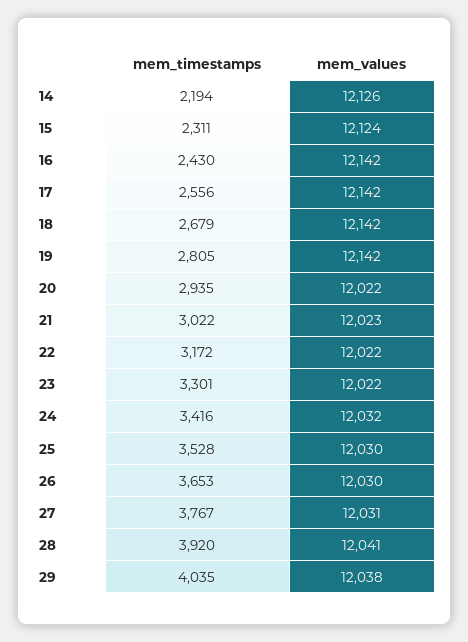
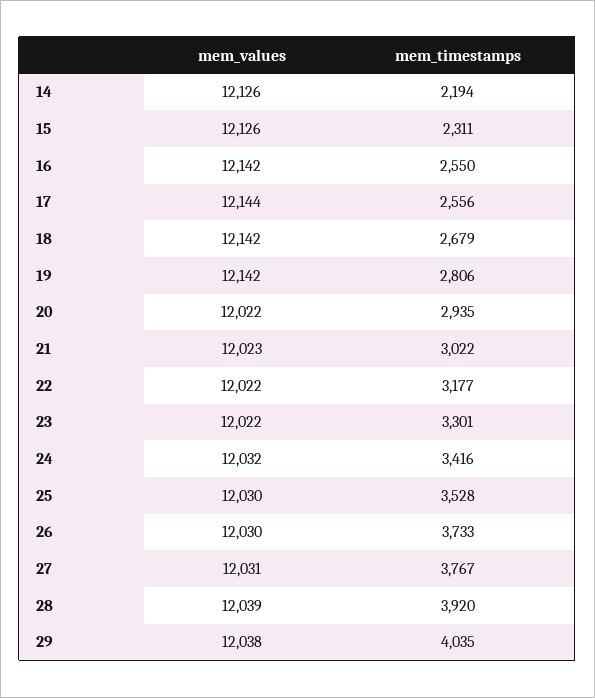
mem_values, 15: 12124 -> 12126
mem_timestamps, 16: 2430 -> 2550
mem_values, 17: 12142 -> 12144
mem_timestamps, 19: 2805 -> 2806
mem_timestamps, 22: 3172 -> 3177
mem_timestamps, 26: 3653 -> 3733
mem_values, 28: 12041 -> 12039

